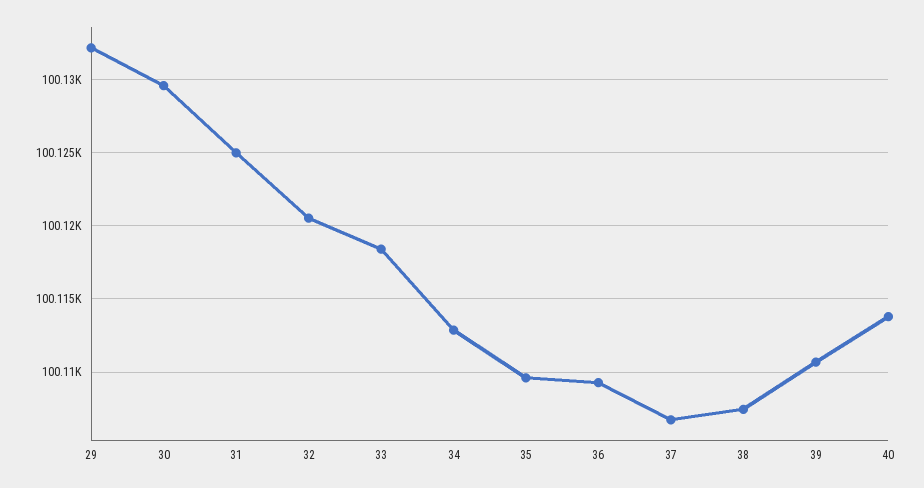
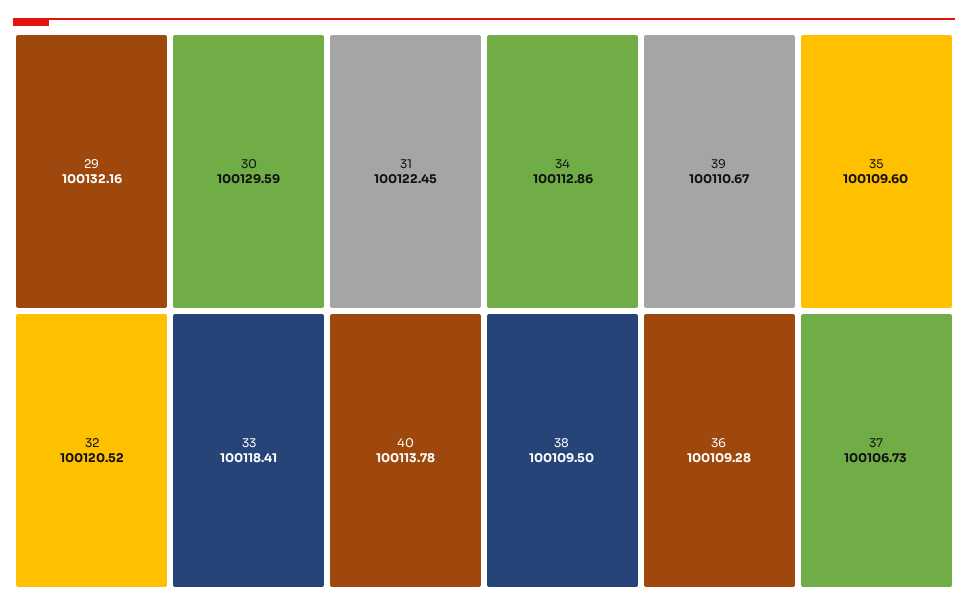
31: 100125 -> 100122.45
38: 100107.5 -> 100109.5

